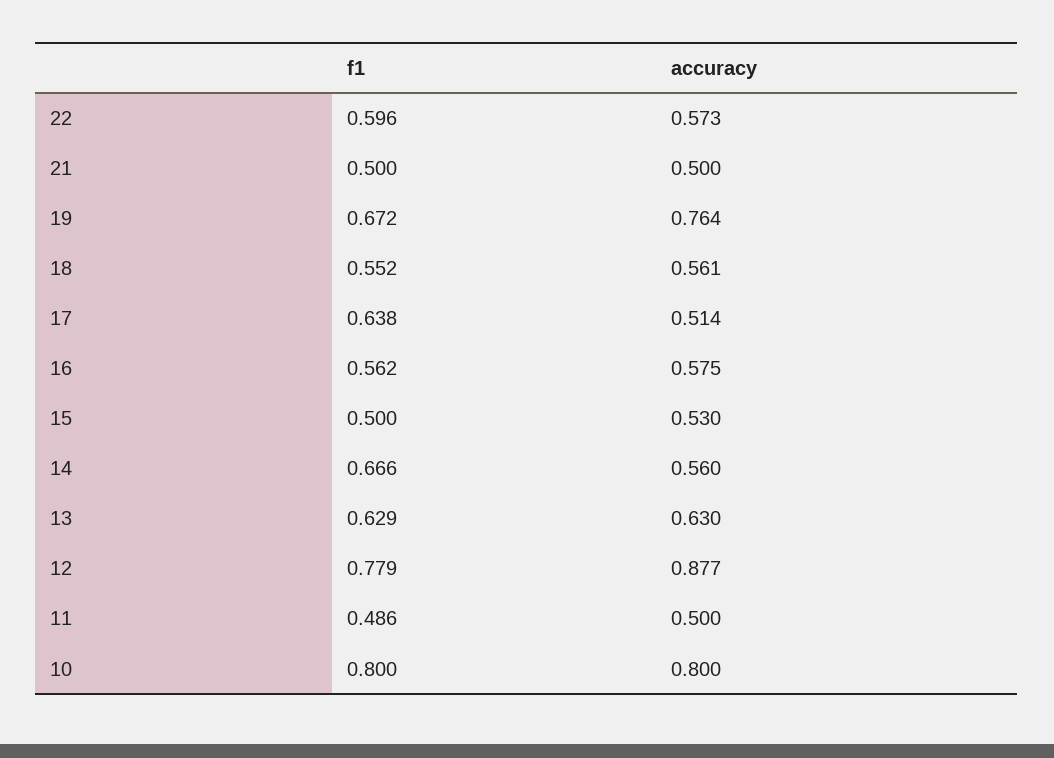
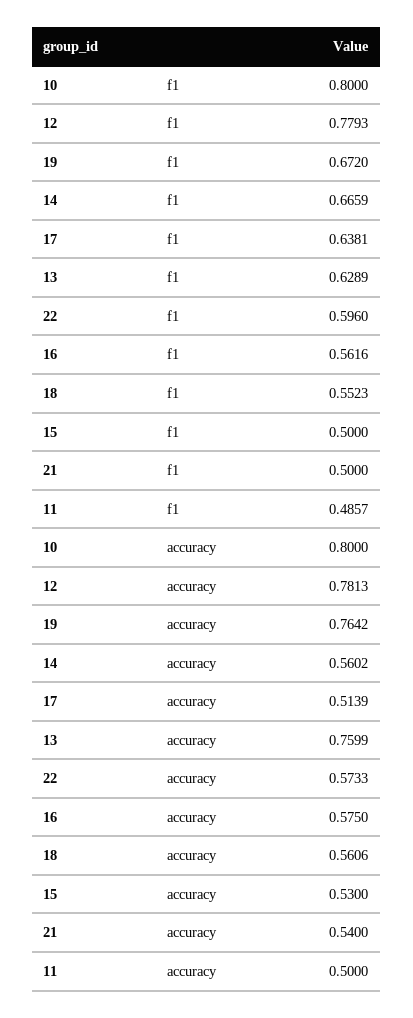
accuracy, 21: 0.5 -> 0.54
accuracy, 13: 0.63 -> 0.7599
accuracy, 12: 0.877 -> 0.7813

